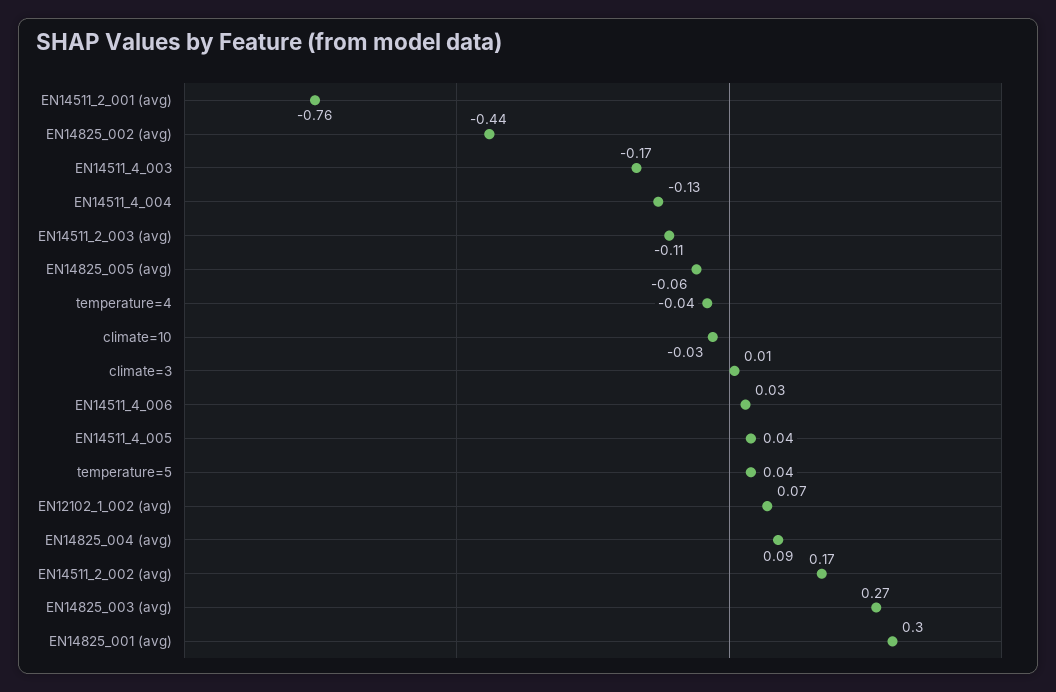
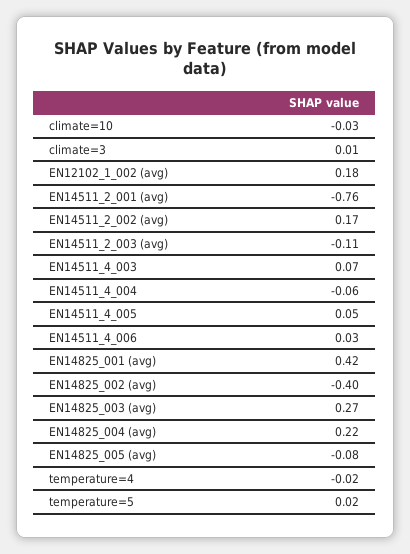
EN14825_002 (avg): -0.44 -> -0.4
EN14511_4_003: -0.17 -> 0.07
EN14511_4_004: -0.13 -> -0.06
EN14825_005 (avg): -0.06 -> -0.08
temperature=4: -0.04 -> -0.02
EN14511_4_005: 0.04 -> 0.05
temperature=5: 0.04 -> 0.02
EN12102_1_002 (avg): 0.07 -> 0.18
EN14825_004 (avg): 0.09 -> 0.22
EN14825_001 (avg): 0.3 -> 0.42

